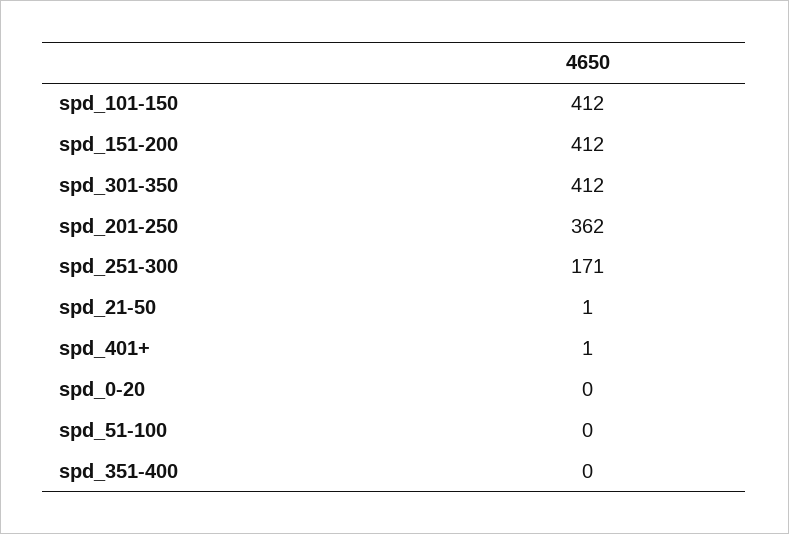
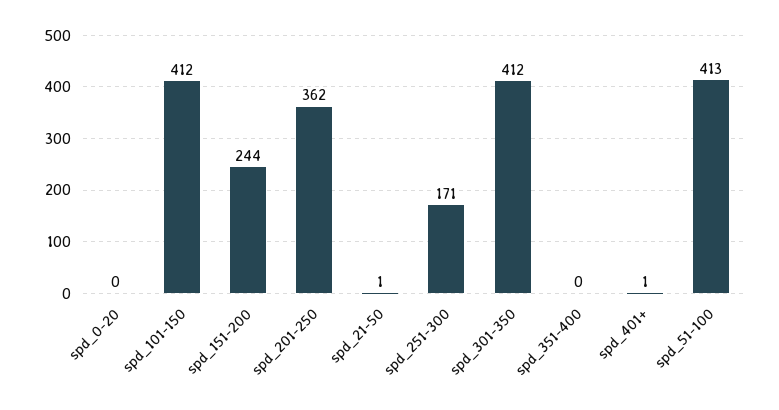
spd_151-200: 412 -> 244
spd_51-100: 0 -> 413

